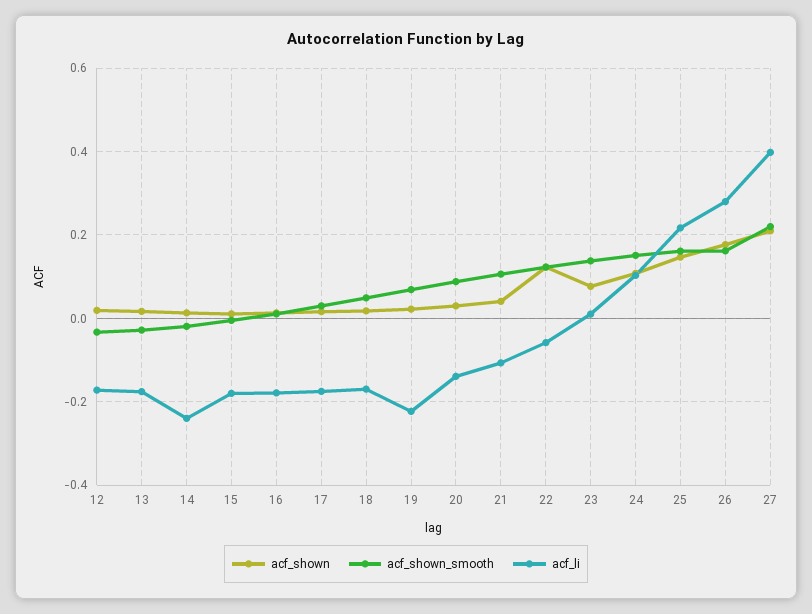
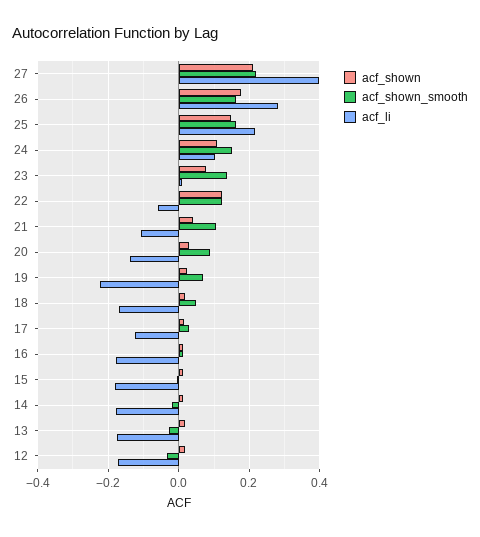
acf_li, 14: -0.24 -> -0.18
acf_li, 17: -0.18 -> -0.12

